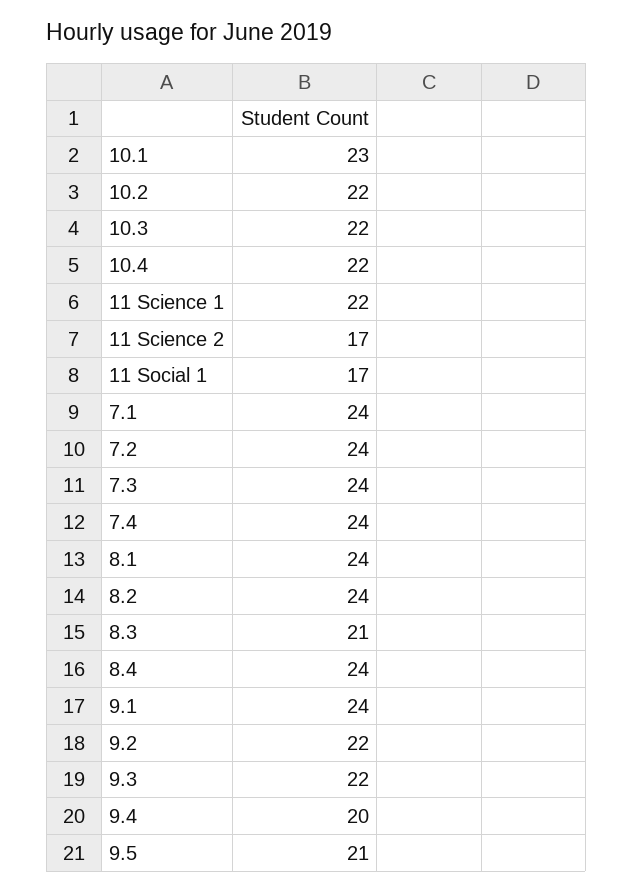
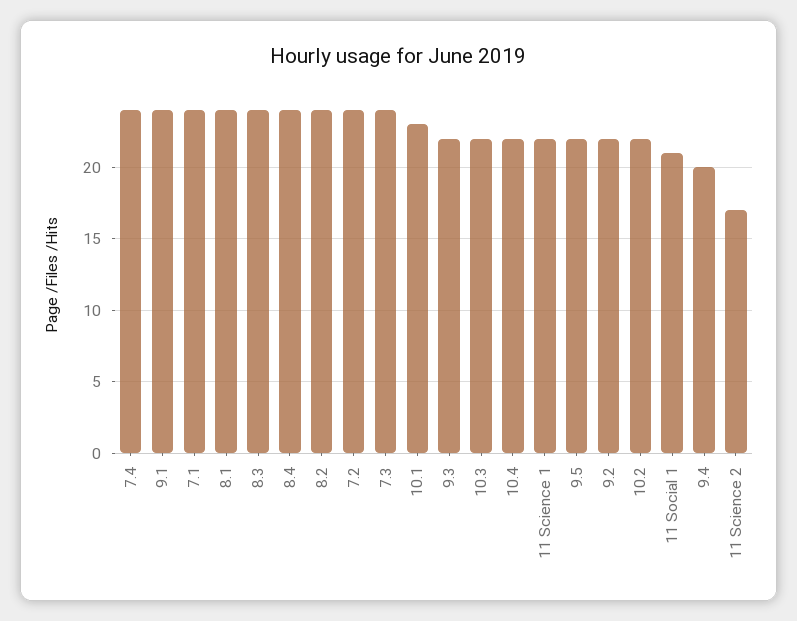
11 Social 1: 17 -> 21
8.3: 21 -> 24
9.5: 21 -> 22

